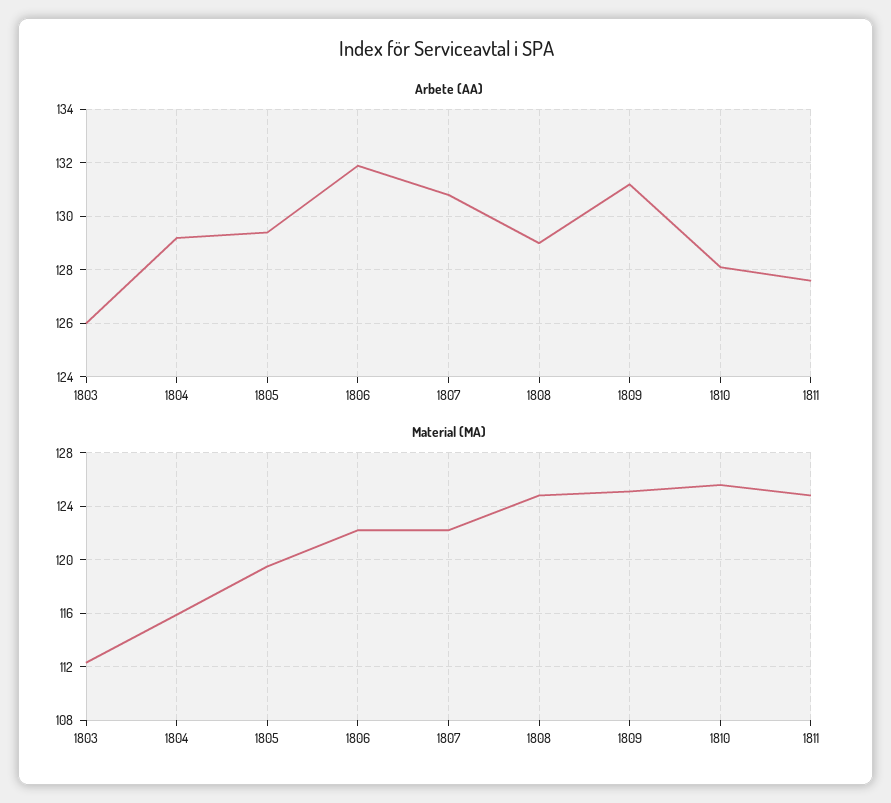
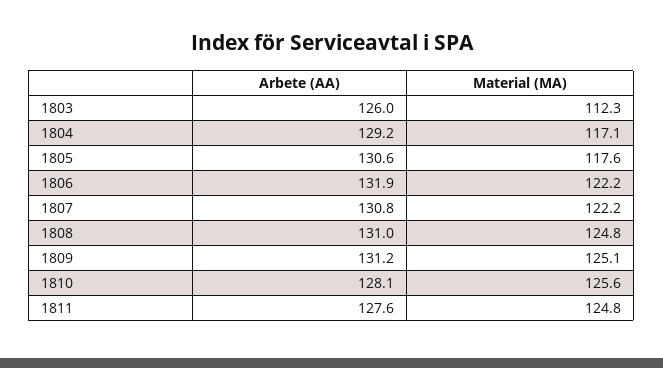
Arbete (AA), 1805: 129.5 -> 130.6
Arbete (AA), 1808: 129 -> 131
Material (MA), 1804: 116 -> 117.1
Material (MA), 1805: 119.5 -> 117.6

